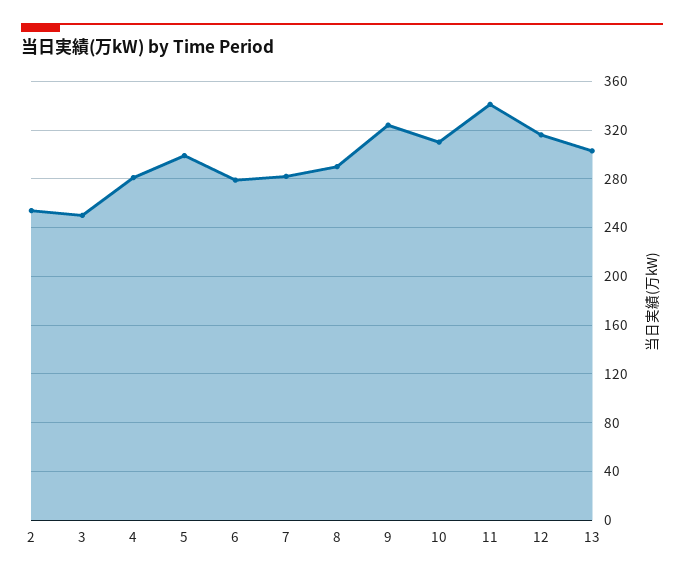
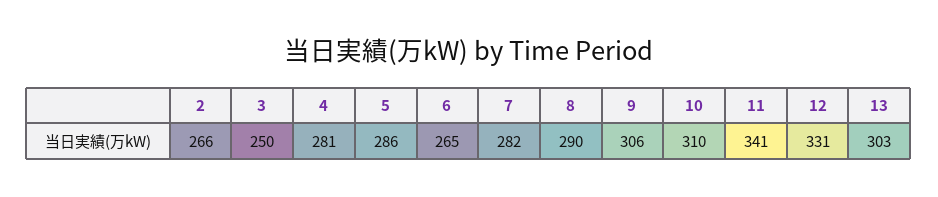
2: 255 -> 266
5: 300 -> 286
6: 280 -> 265
9: 325 -> 306
12: 315 -> 331

